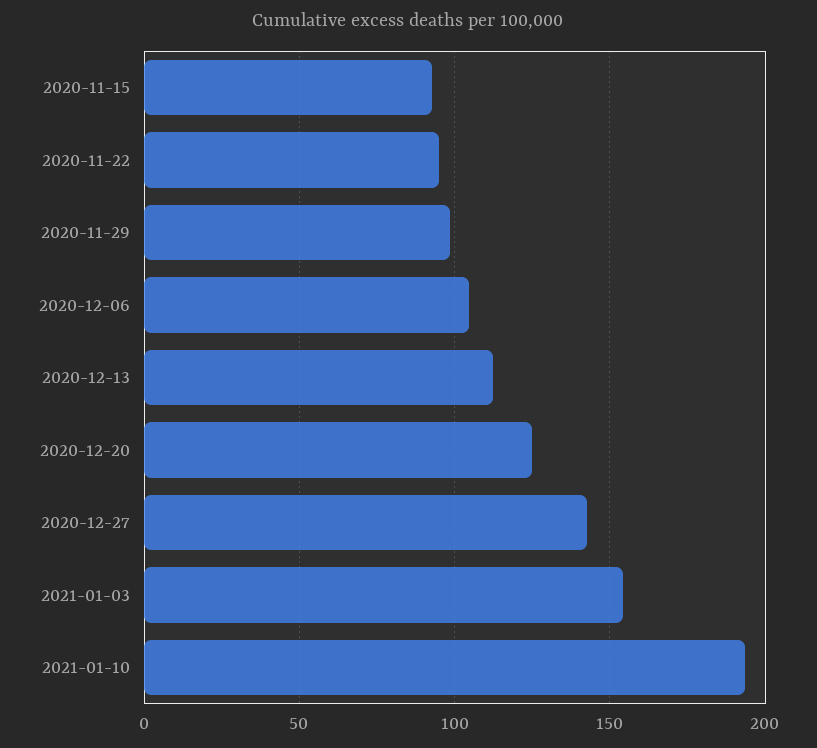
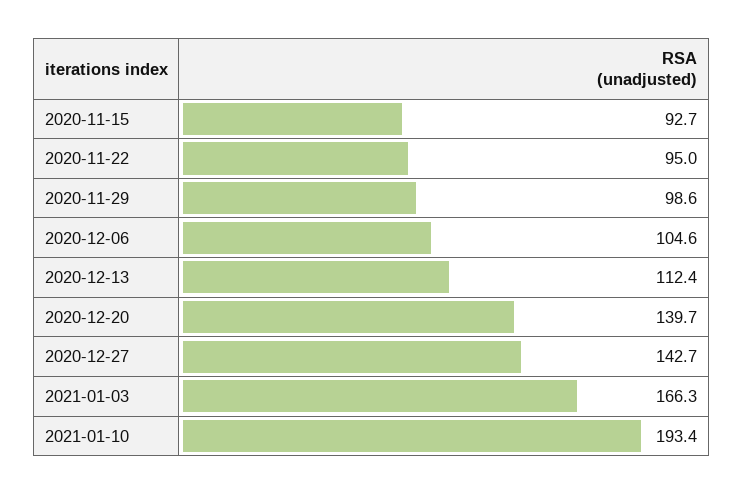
2020-12-20: 125 -> 139.7
2021-01-03: 155 -> 166.3

